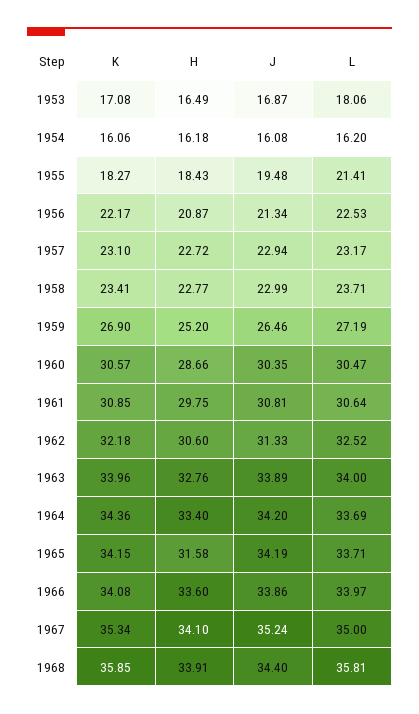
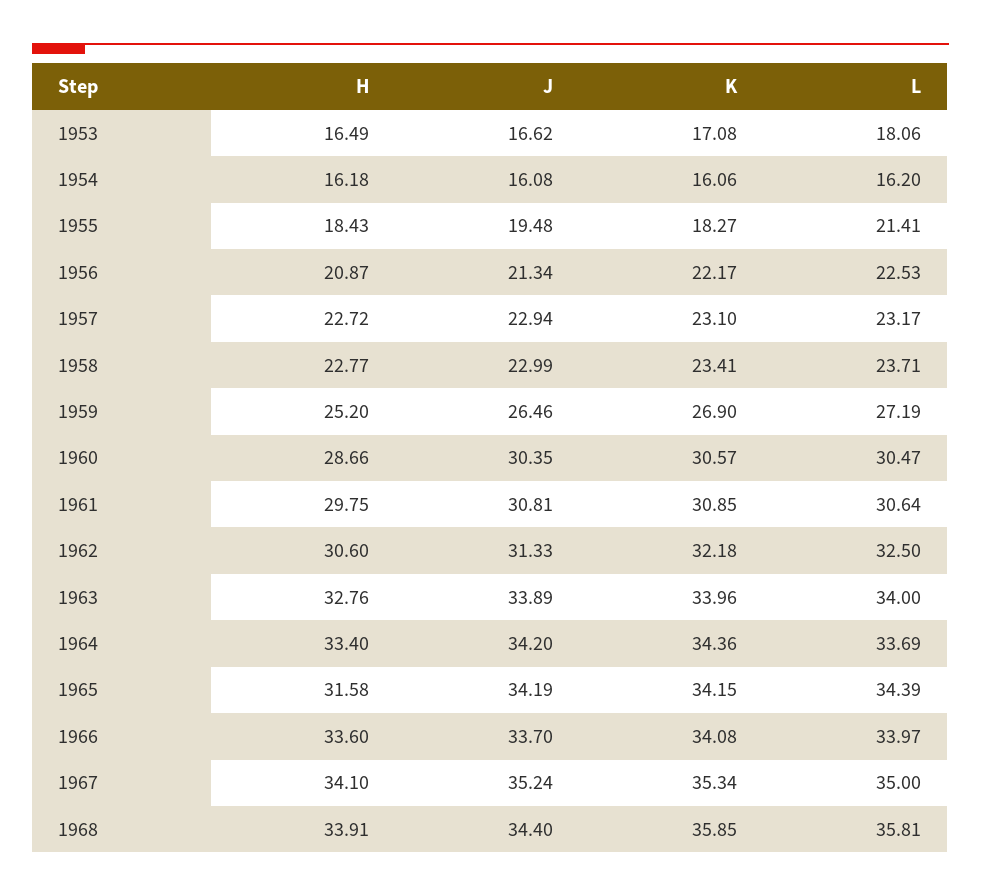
J, 1953: 16.87 -> 16.62
L, 1962: 32.52 -> 32.5
L, 1965: 33.71 -> 34.39
J, 1966: 33.86 -> 33.7

